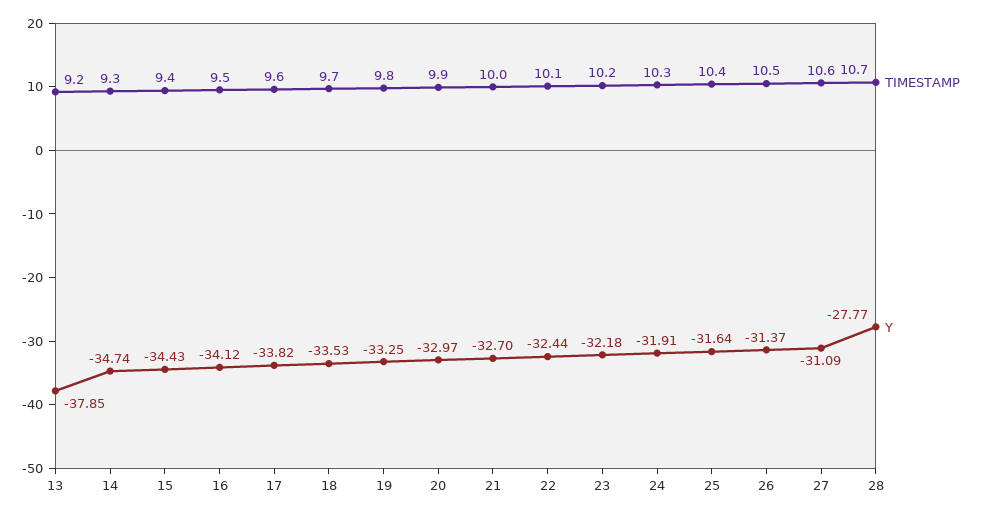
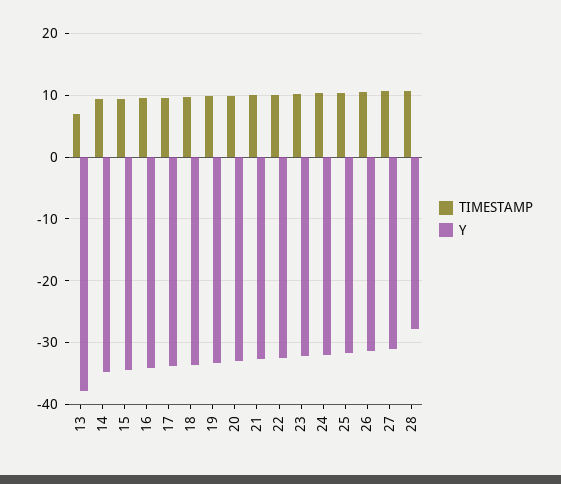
TIMESTAMP, 13: 9.2 -> 7

